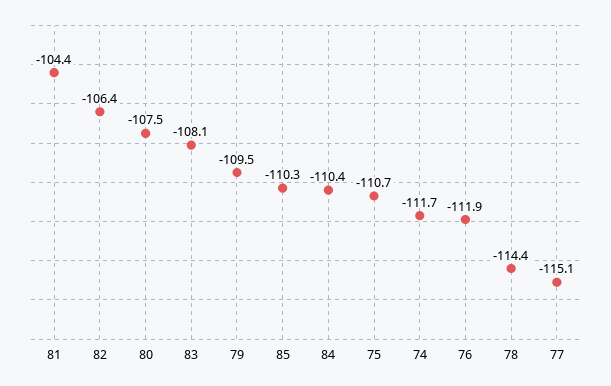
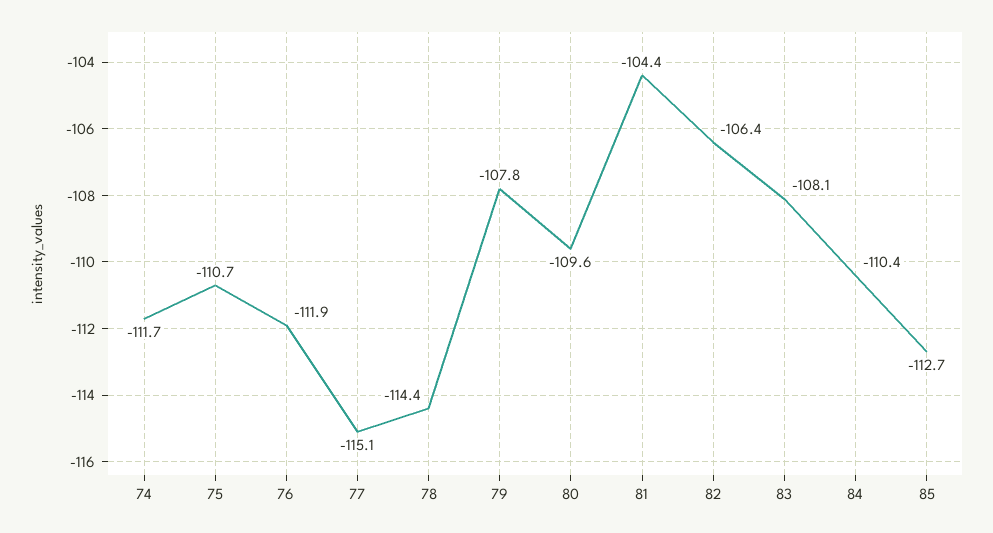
80: -107.5 -> -109.6
79: -109.5 -> -107.8
85: -110.3 -> -112.7

